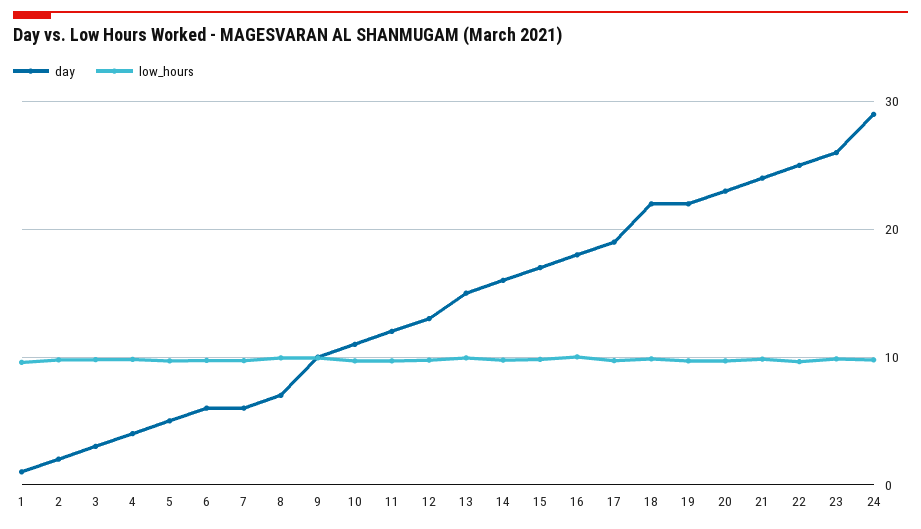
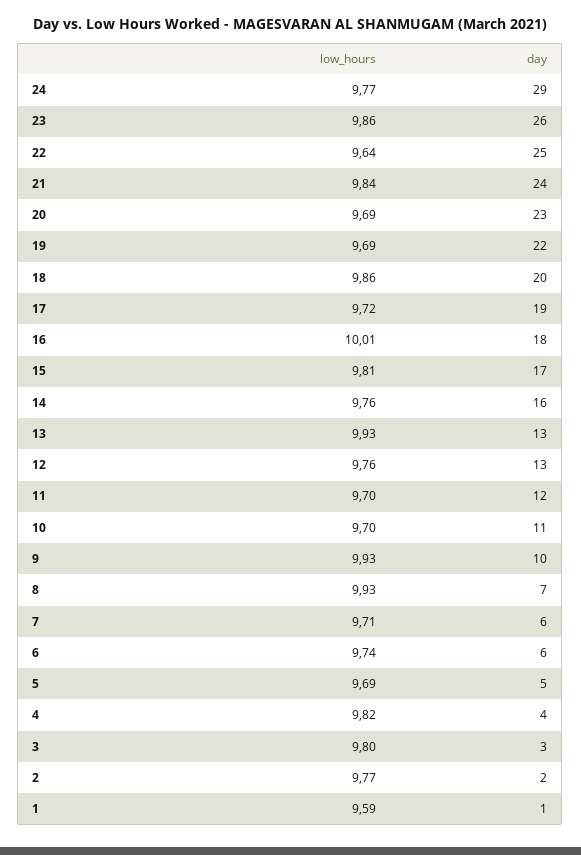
day, 13: 15 -> 13
day, 18: 22 -> 20

